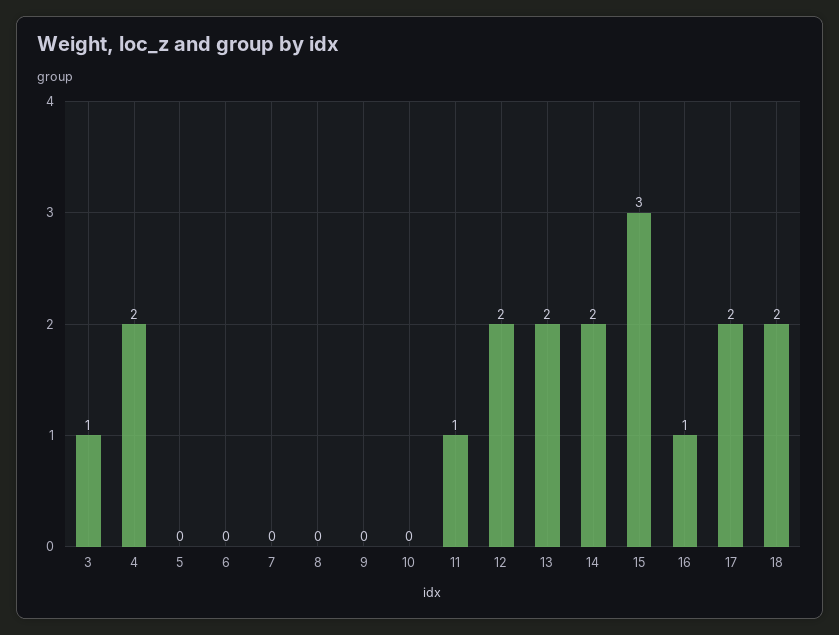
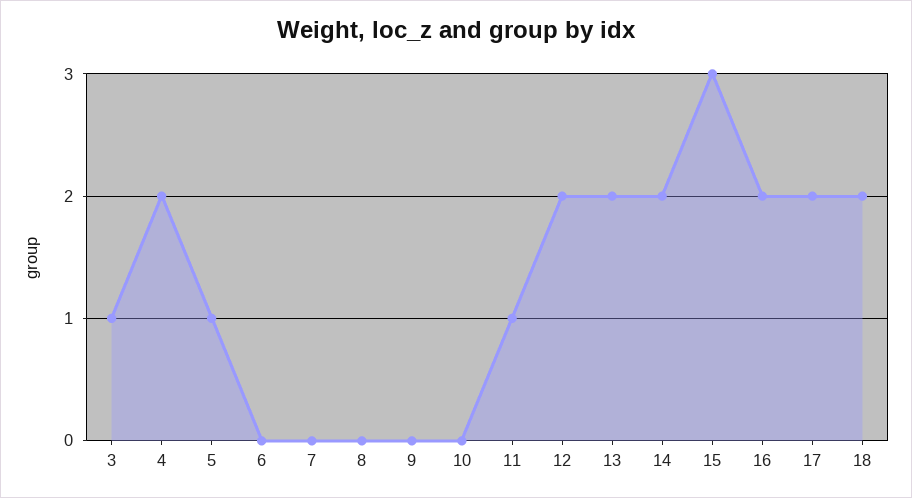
5: 0 -> 1
16: 1 -> 2

